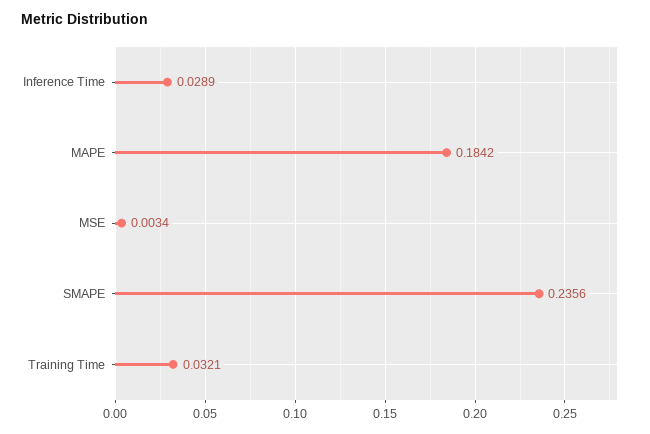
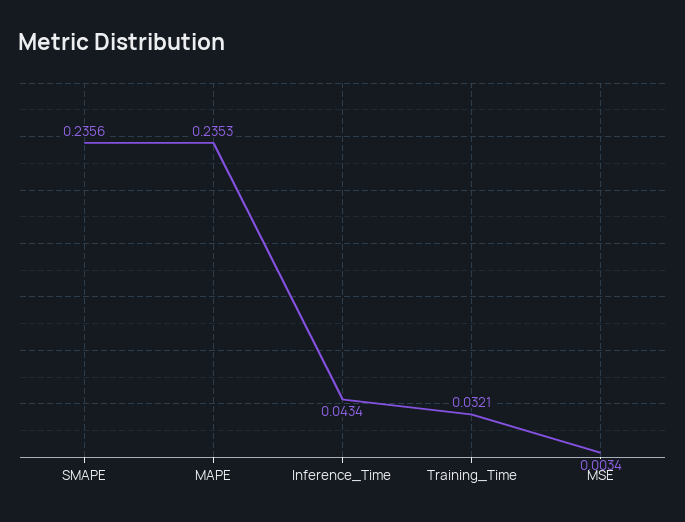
Inference Time: 0.0289 -> 0.0434
MAPE: 0.1842 -> 0.2353

